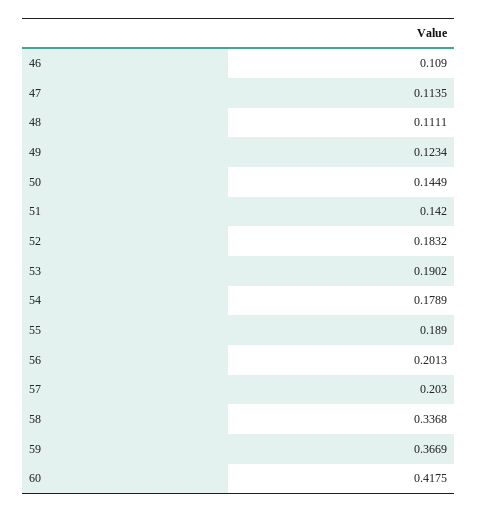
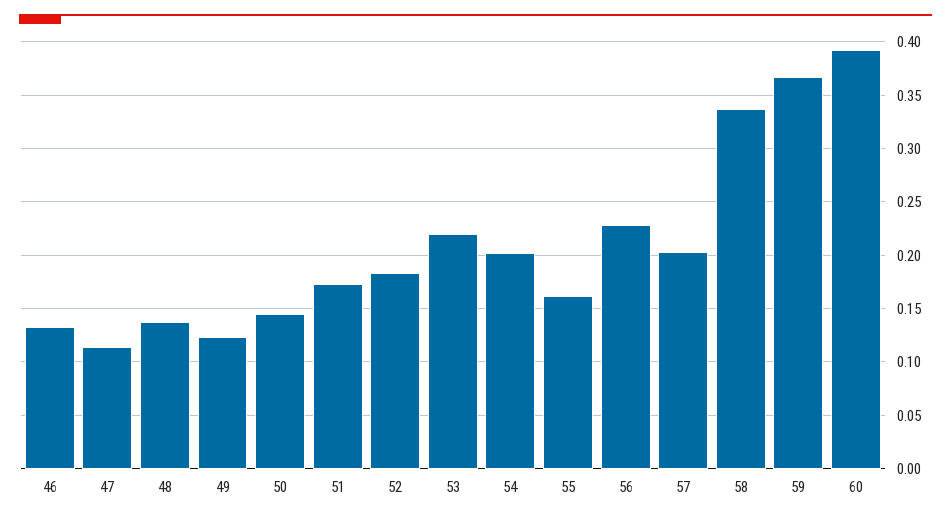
46: 0.109 -> 0.13
48: 0.1111 -> 0.14
51: 0.142 -> 0.17
53: 0.1902 -> 0.22
54: 0.1789 -> 0.2
55: 0.189 -> 0.16
56: 0.2013 -> 0.23
60: 0.4175 -> 0.39

